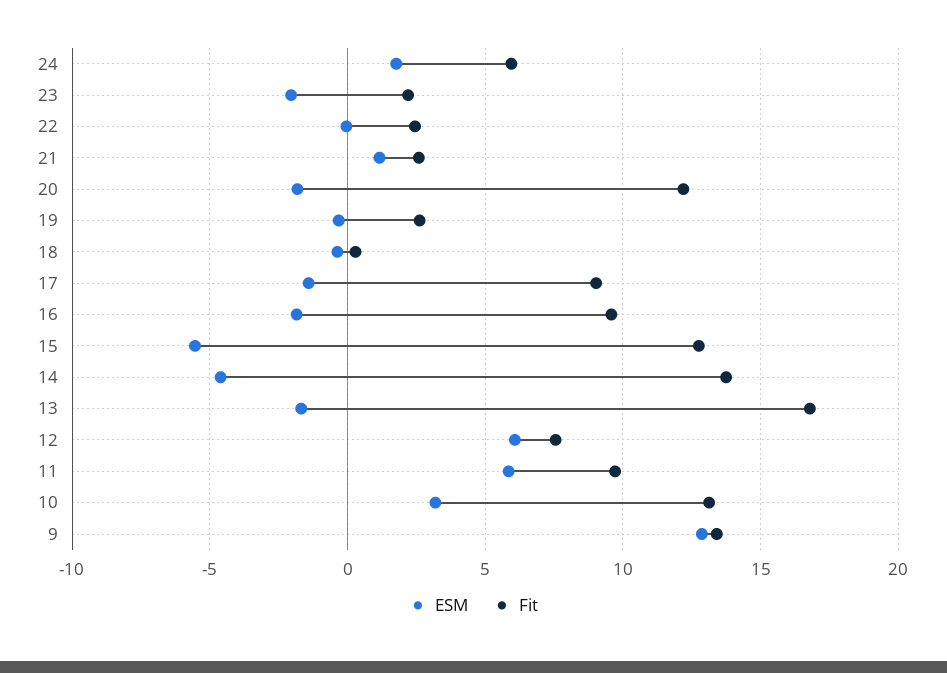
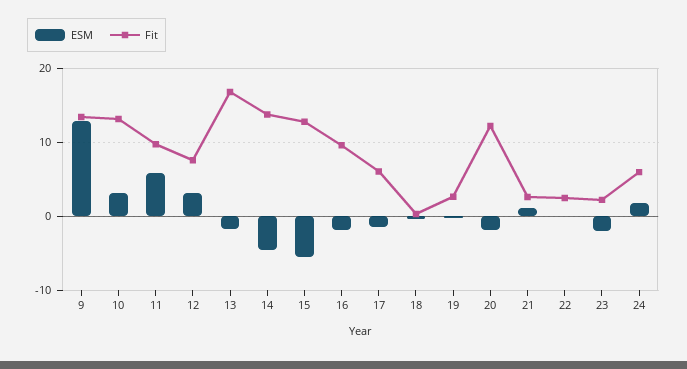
Fit, 17: 9 -> 6
ESM, 12: 6 -> 3

